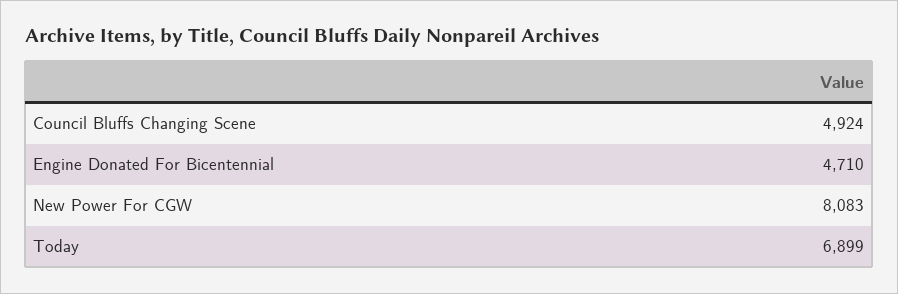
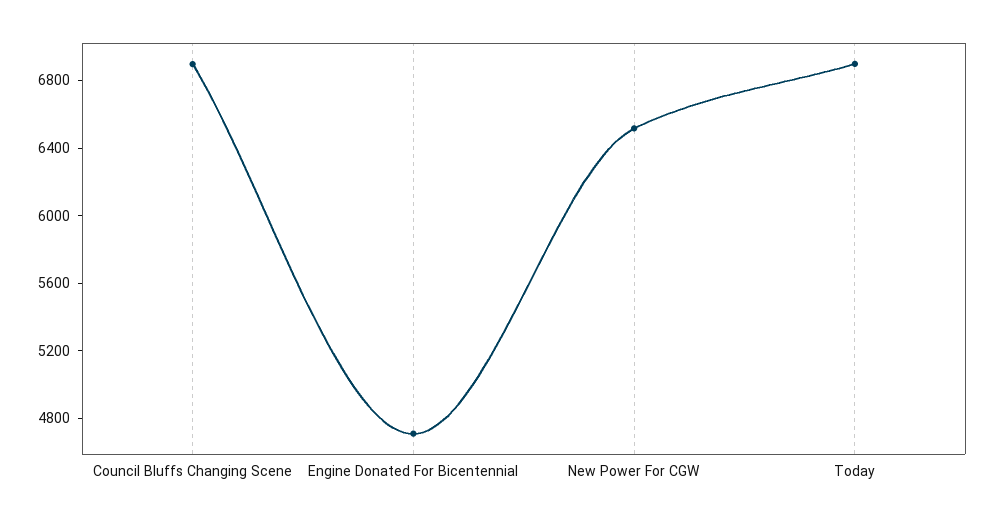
Council Bluffs Changing Scene: 4924 -> 6900
New Power For CGW: 8083 -> 6500

